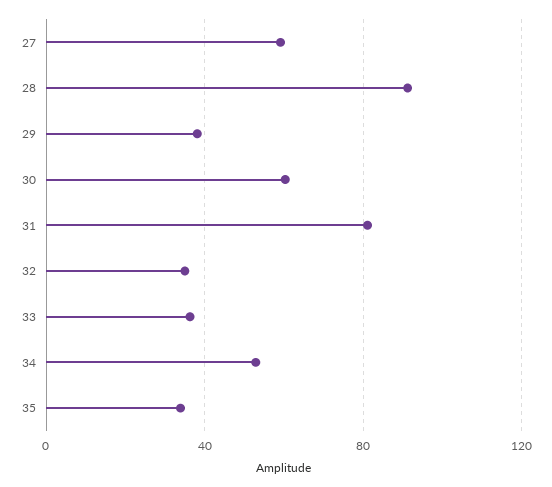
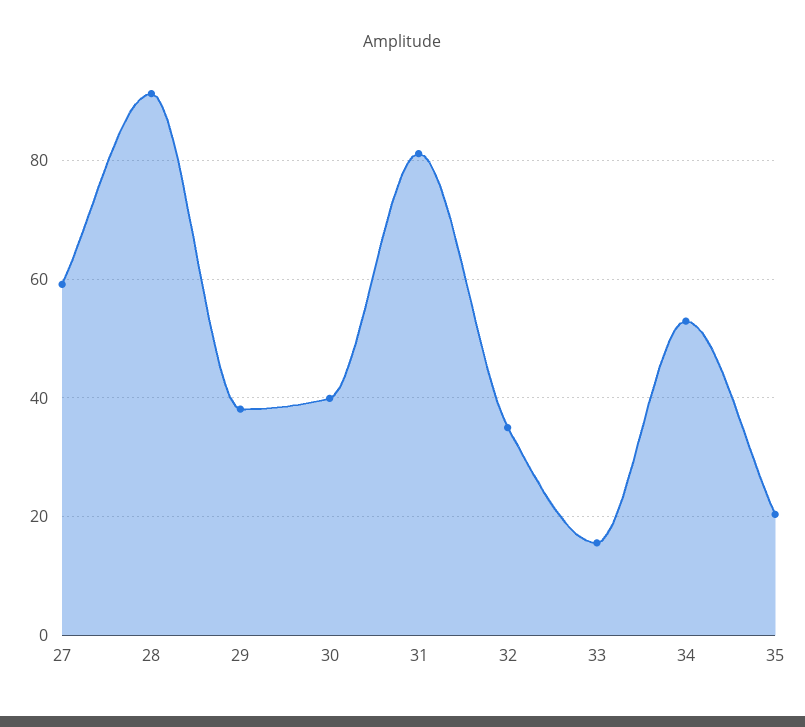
30: 60 -> 40
33: 35 -> 16
35: 35 -> 20

